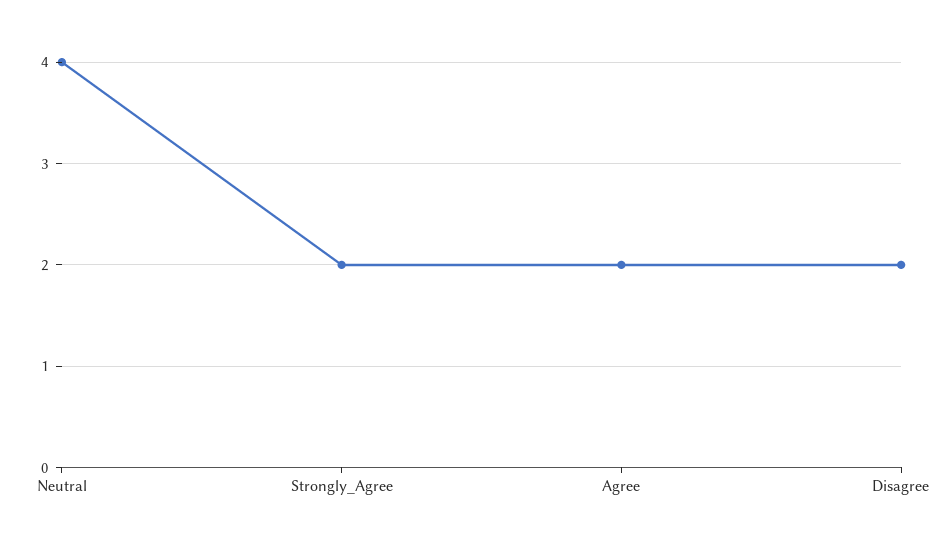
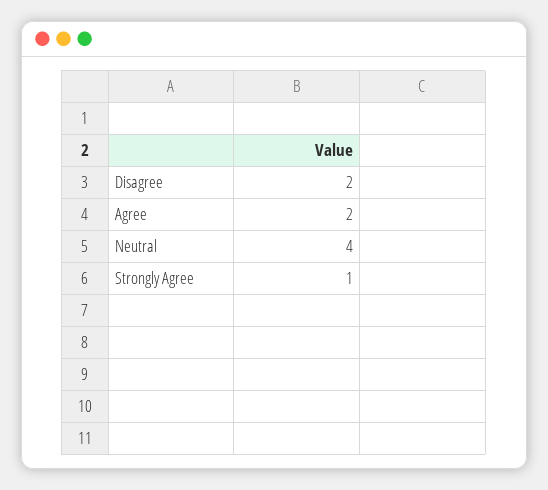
Strongly_Agree: 2 -> 1

